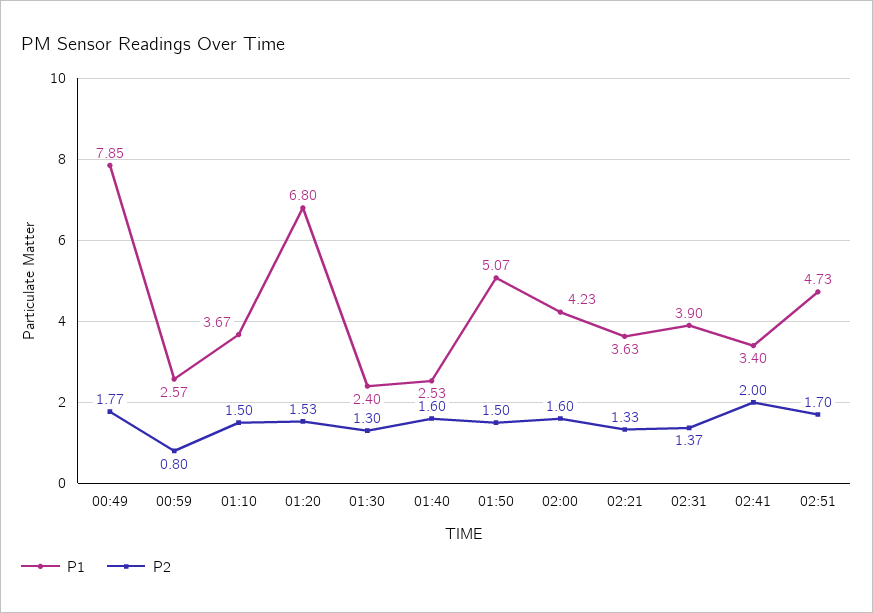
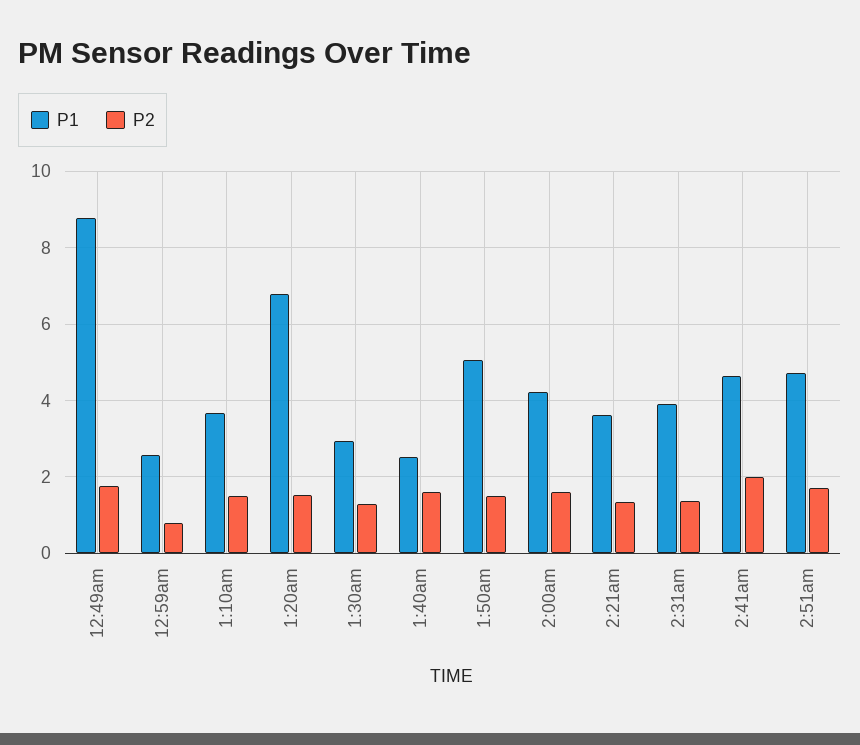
P1, 00:49: 7.85 -> 8.8
P1, 01:30: 2.4 -> 3
P1, 02:41: 3.4 -> 4.6

